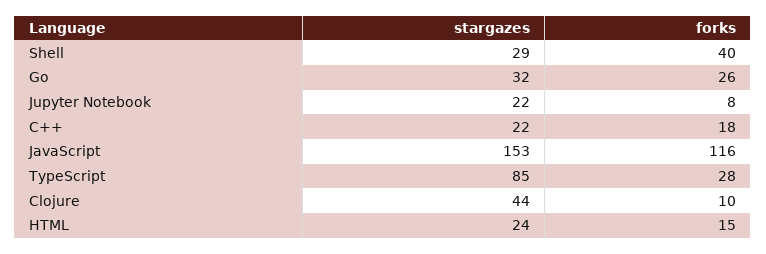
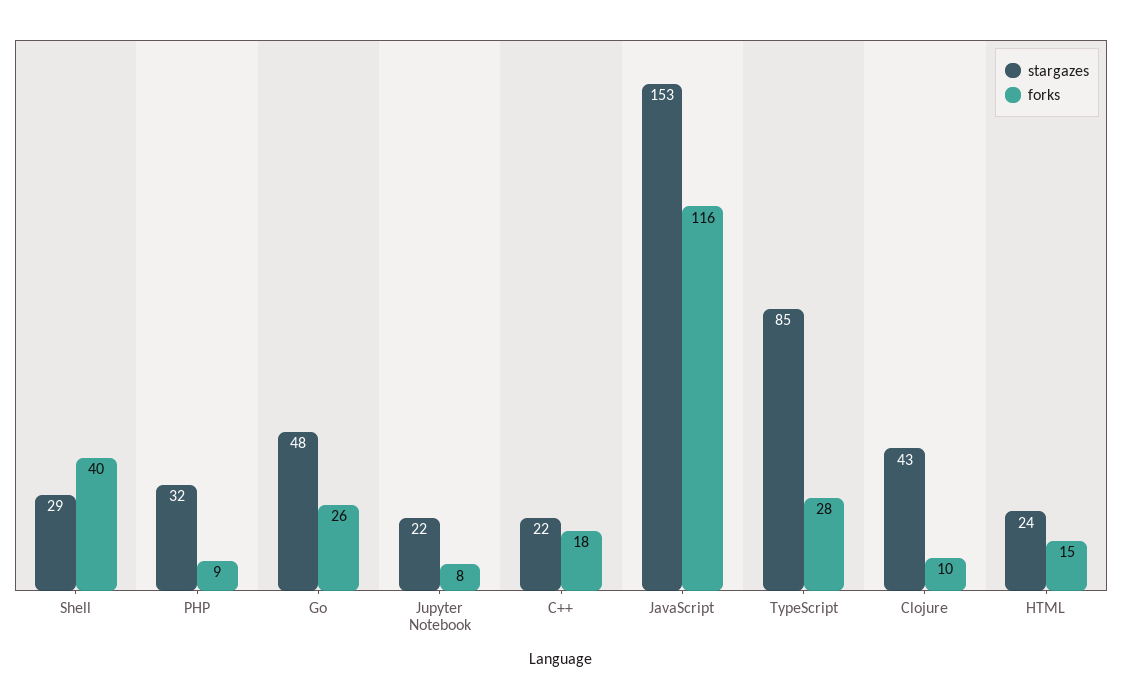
stargazes, Go: 32 -> 48
stargazes, Clojure: 44 -> 43
stargazes, PHP: none -> 32
forks, PHP: none -> 9

